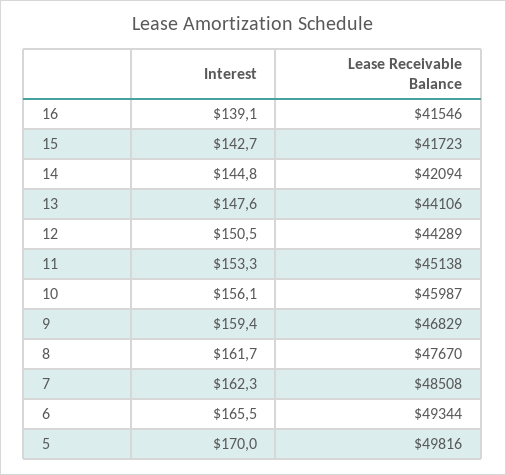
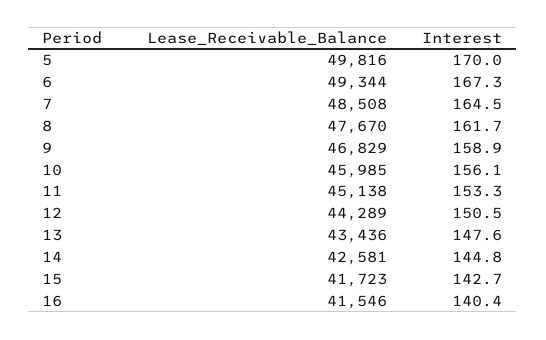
Interest, 16: 139.1 -> 140.4
Lease Receivable Balance, 14: 42094 -> 42581
Lease Receivable Balance, 13: 44106 -> 43436
Lease Receivable Balance, 10: 45987 -> 45985
Interest, 9: 159.4 -> 158.9
Interest, 7: 162.3 -> 164.5
Interest, 6: 165.5 -> 167.3

